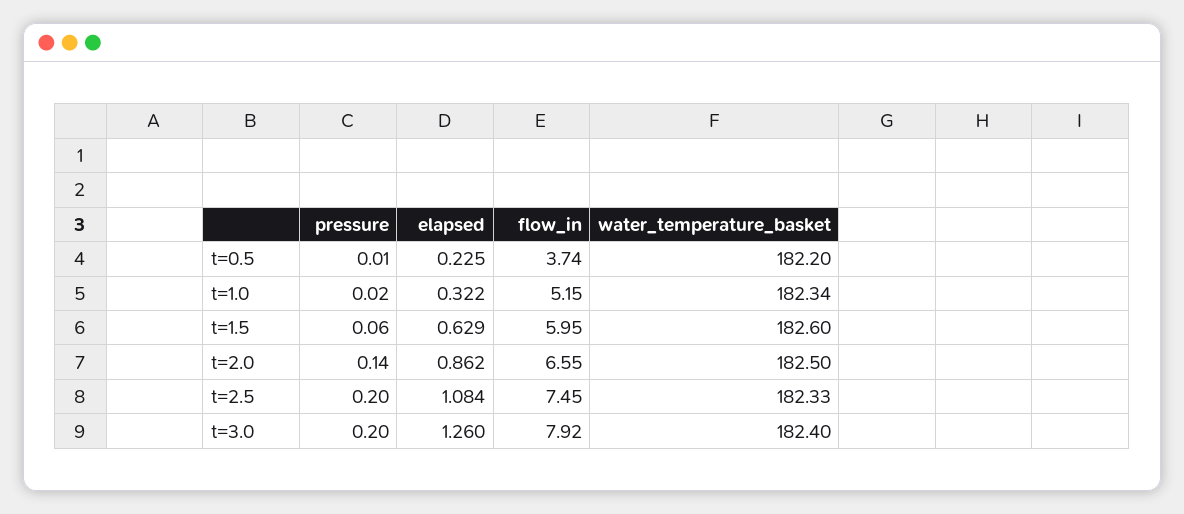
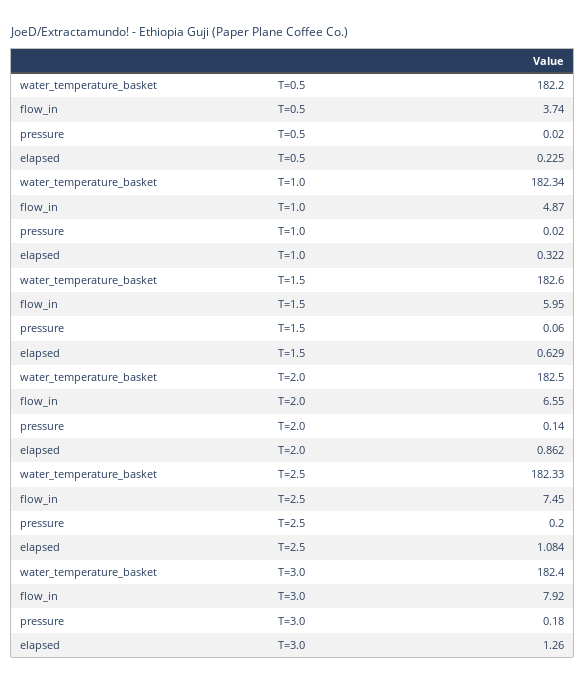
pressure, t=0.5: 0.01 -> 0.02
flow_in, t=1.0: 5.15 -> 4.87
pressure, t=3.0: 0.2 -> 0.18

